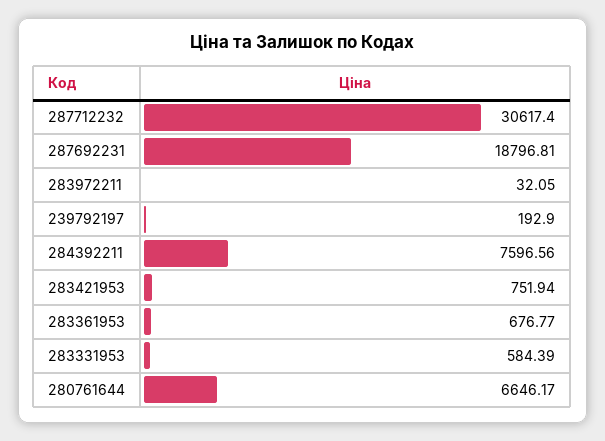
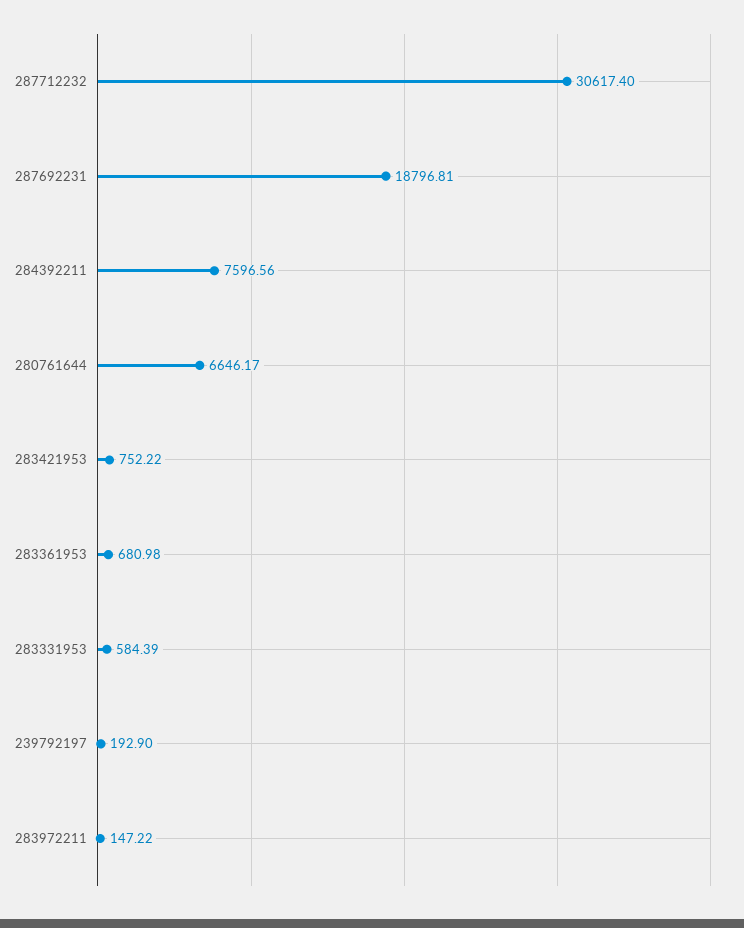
283972211: 32.05 -> 147.22
283421953: 751.94 -> 752.22
283361953: 676.77 -> 680.98

